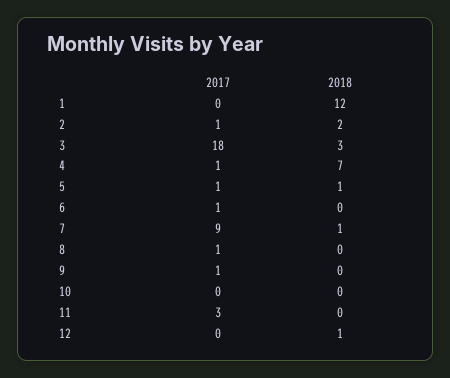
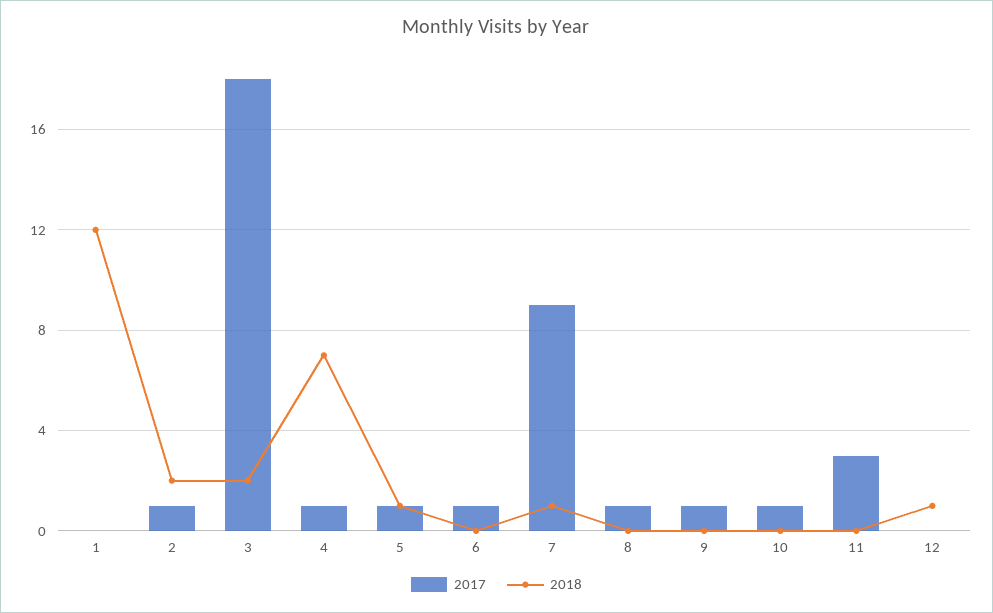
2018, 3: 3 -> 2
2017, 10: 0 -> 1

